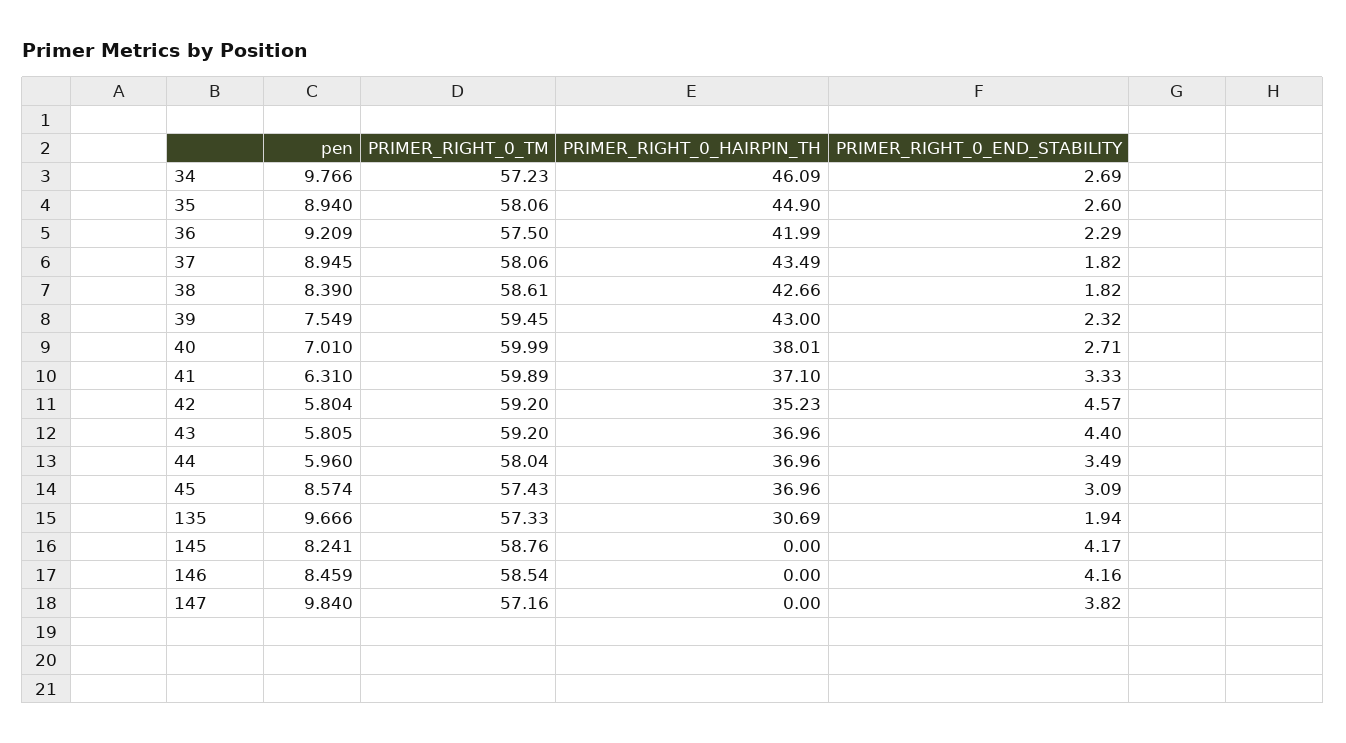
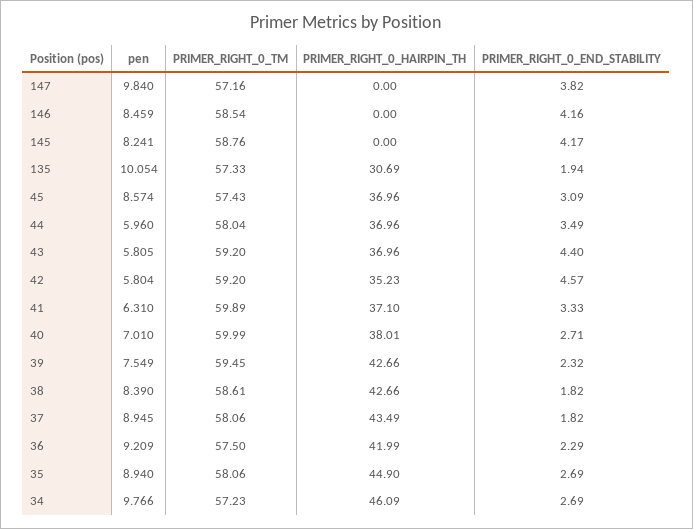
PRIMER_RIGHT_0_END_STABILITY, 35: 2.6 -> 2.69
PRIMER_RIGHT_0_HAIRPIN_TH, 39: 43 -> 42.66
pen, 135: 9.666 -> 10.054

